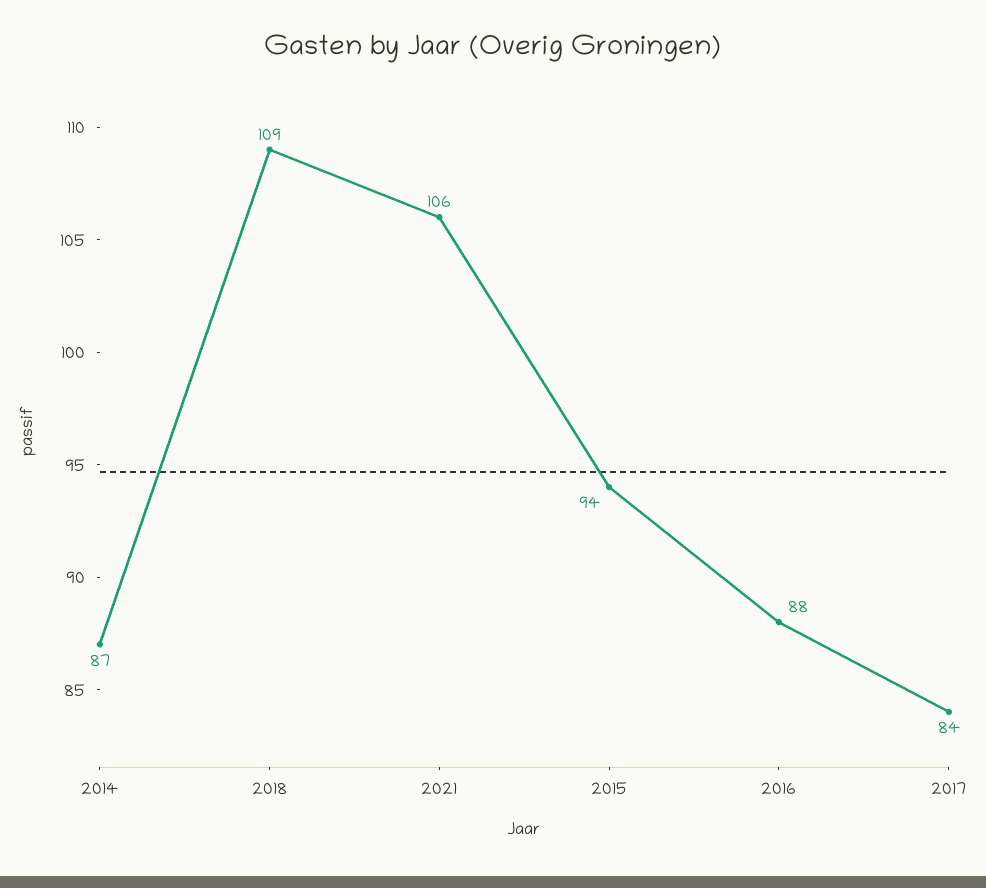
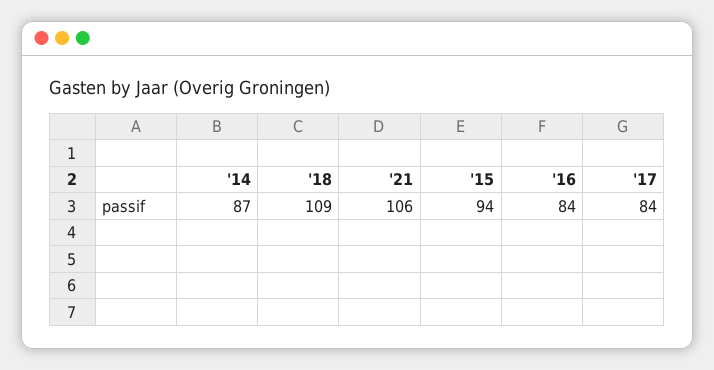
2016: 88 -> 84

